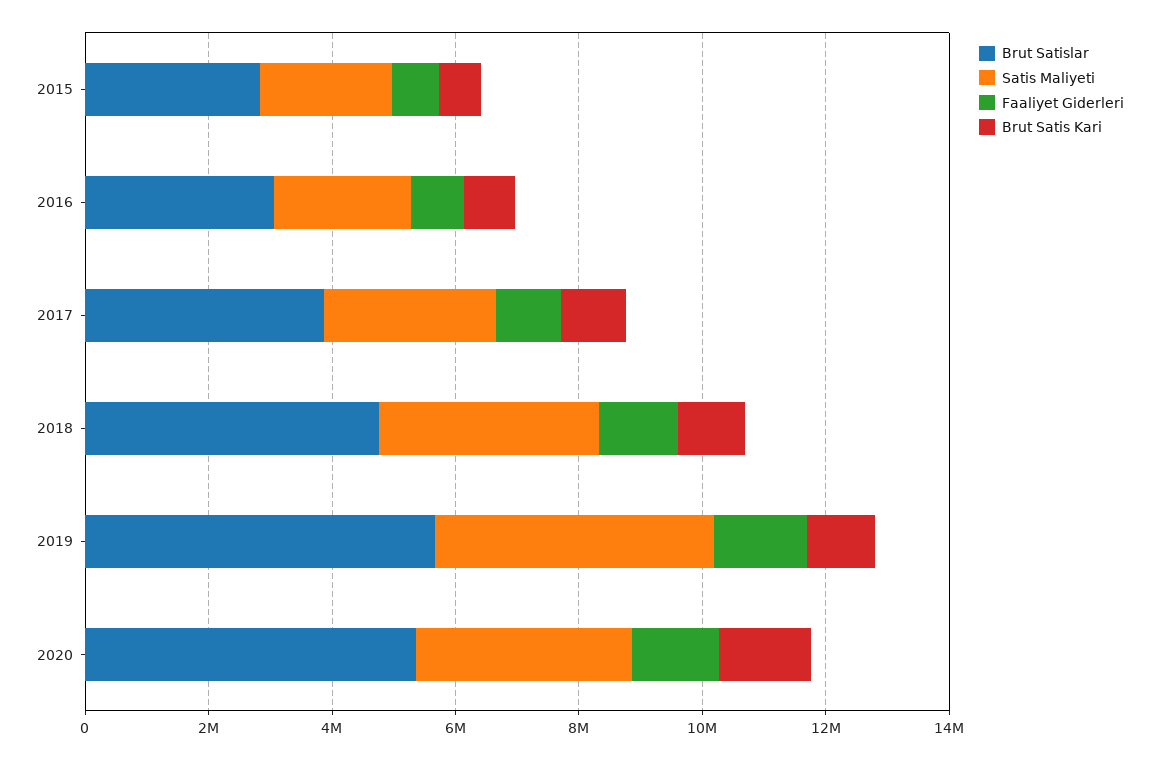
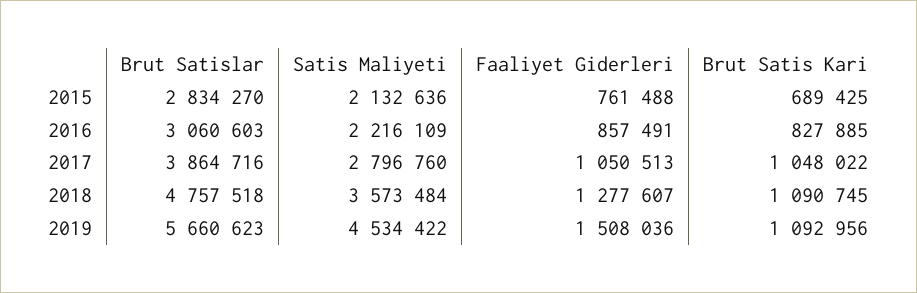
Brut Satislar, 2020: 5500000 -> none
Satis Maliyeti, 2020: 3500000 -> none
Faaliyet Giderleri, 2020: 1500000 -> none
Brut Satis Kari, 2020: 1500000 -> none

